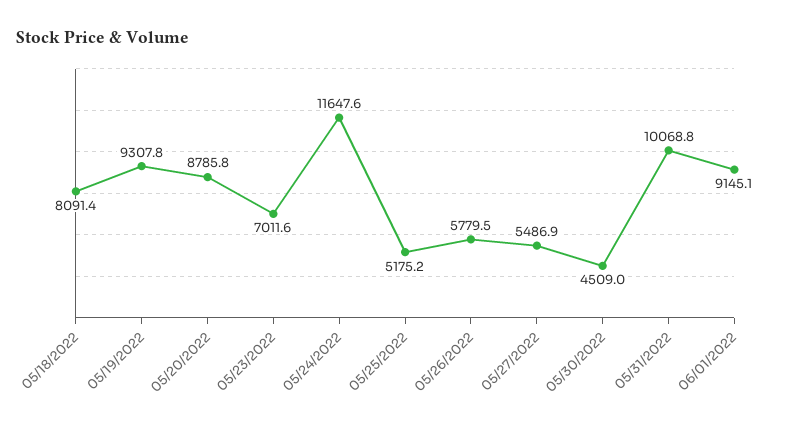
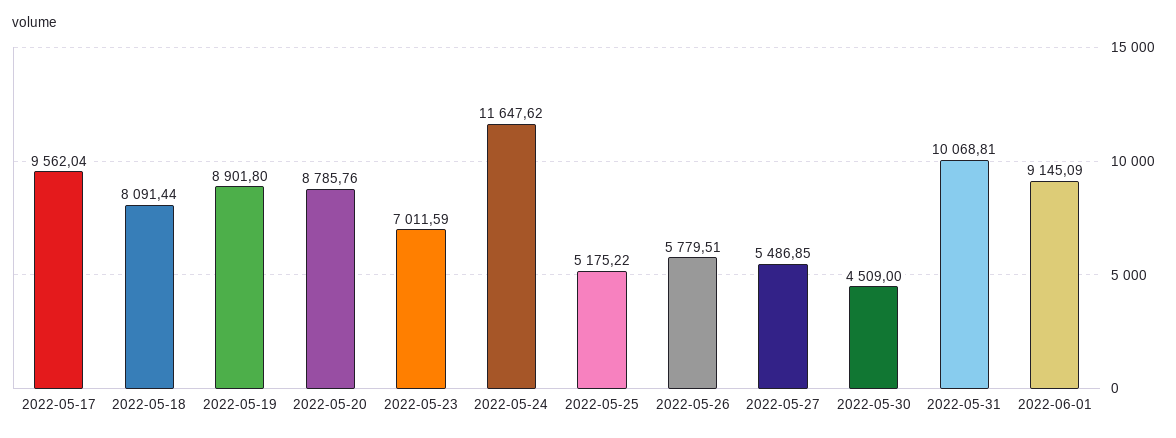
05/19/2022: 9307.8 -> 8901.8
2022-05-17: none -> 9562.04

